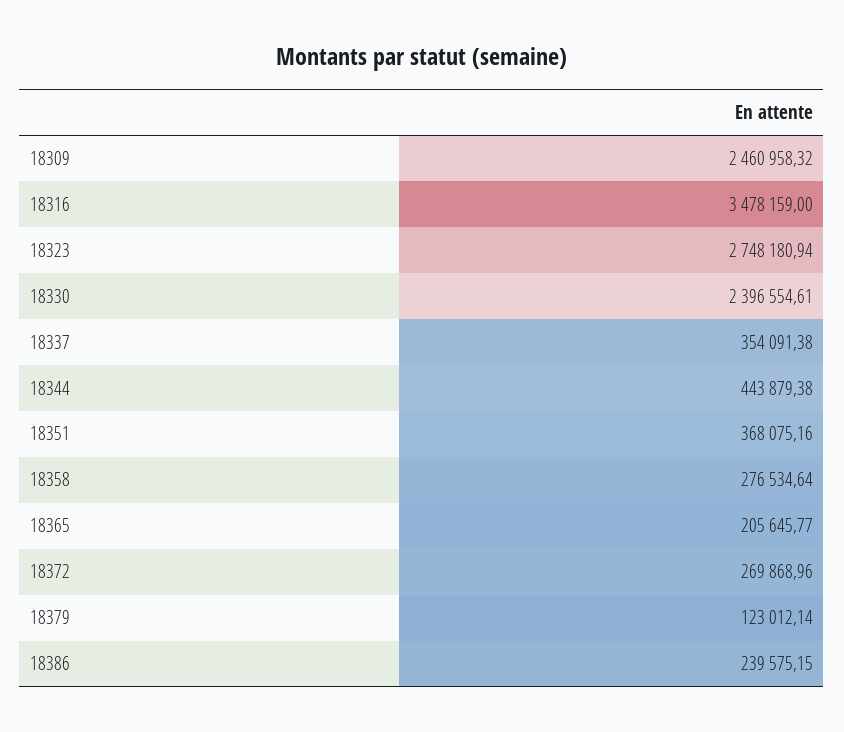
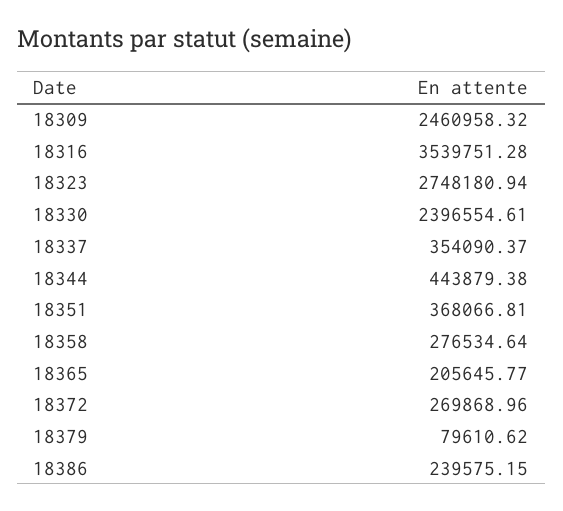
18316: 3478159 -> 3539751.28
18337: 354091.38 -> 354090.37
18351: 368075.16 -> 368066.81
18379: 123012.14 -> 79610.62

